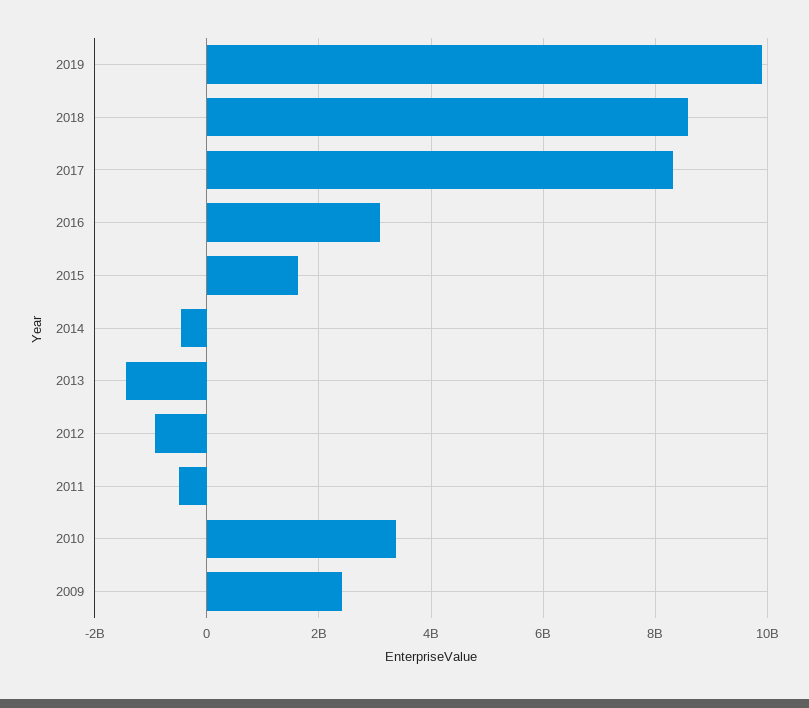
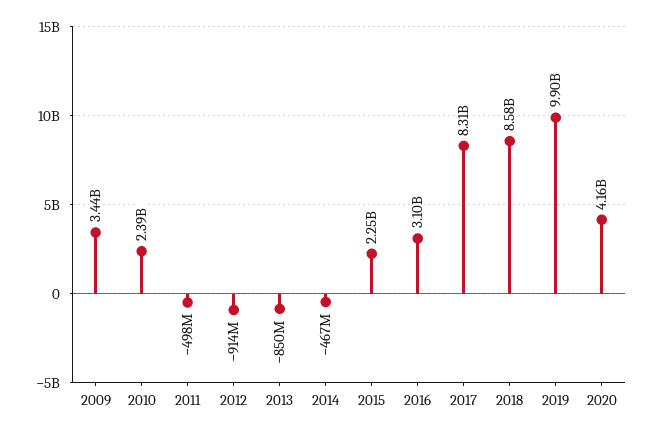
2015: 1600000000 -> 2250000000
2013: -1400000000 -> -850000000
2010: 3400000000 -> 2390000000
2009: 2400000000 -> 3440000000
2020: none -> 4160000000

